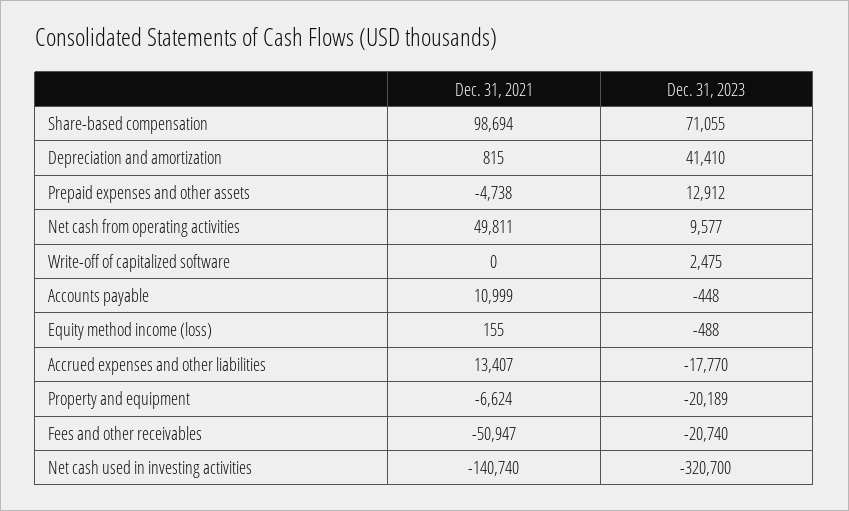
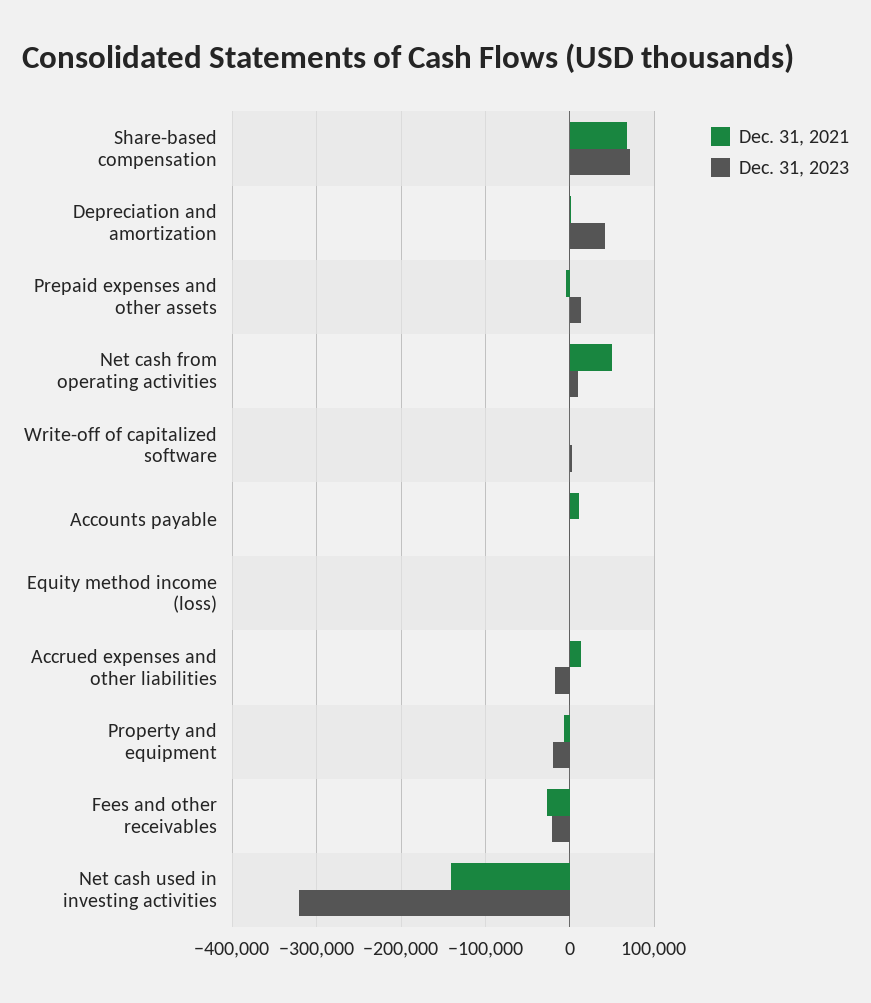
Dec. 31, 2021, Share-based compensation: 98694 -> 70000
Dec. 31, 2021, Fees and other receivables: -50947 -> -30000

